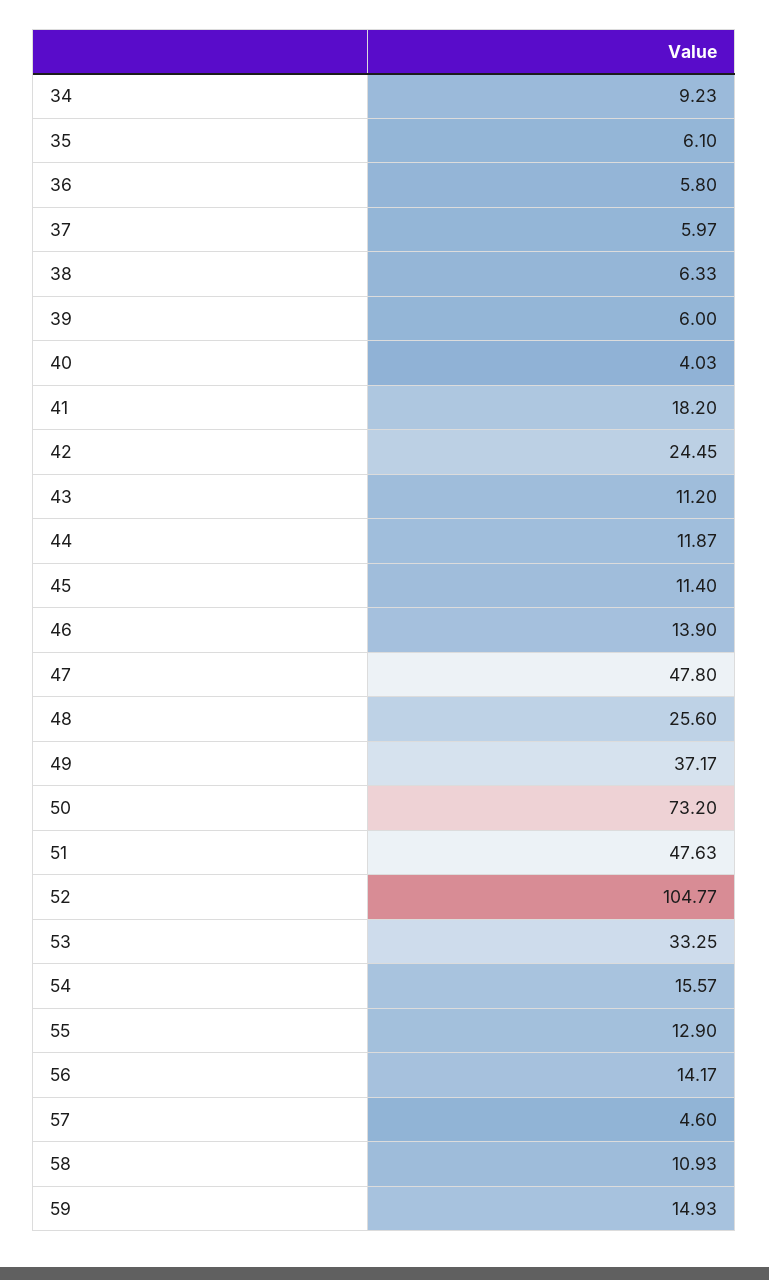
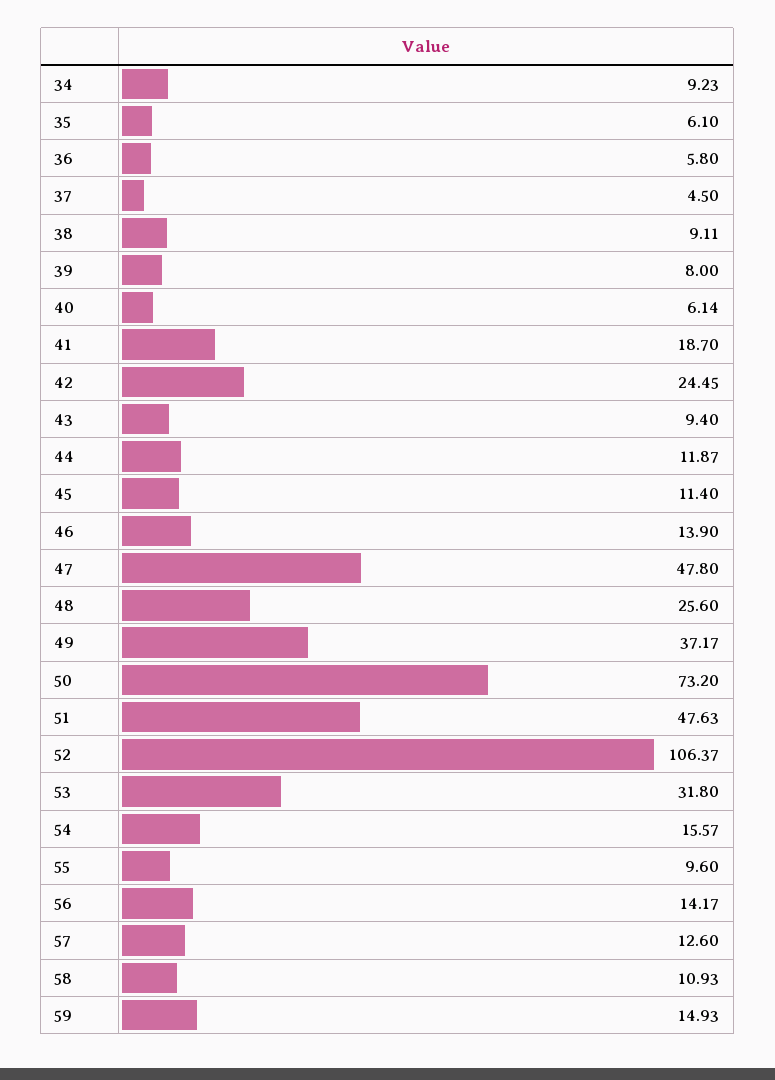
37: 5.97 -> 4.5
38: 6.33 -> 9.11
39: 6 -> 8
40: 4.03 -> 6.14
41: 18.2 -> 18.7
43: 11.2 -> 9.4
52: 104.77 -> 106.37
53: 33.25 -> 31.8
55: 12.9 -> 9.6
57: 4.6 -> 12.6

